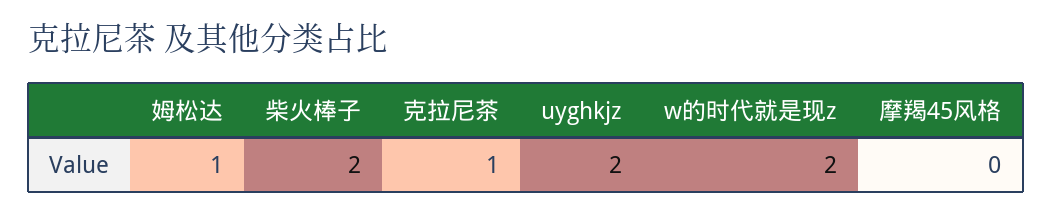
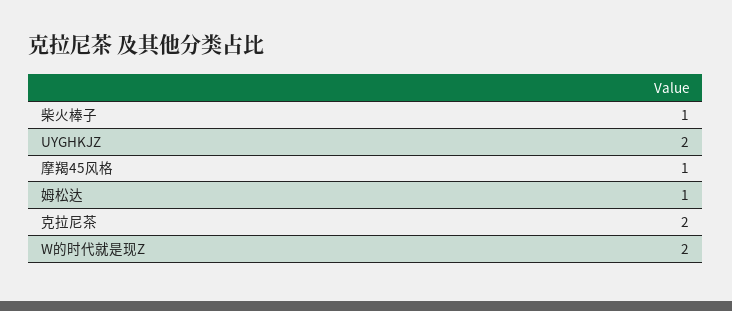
柴火棒子: 2 -> 1
克拉尼茶: 1 -> 2
摩羯45风格: 0 -> 1

